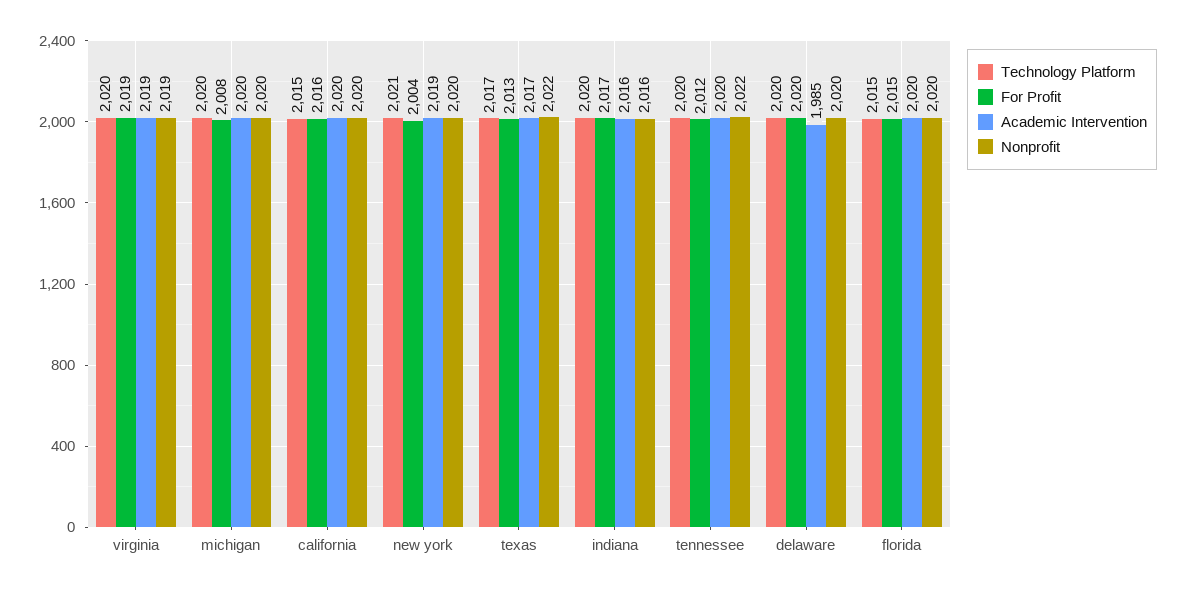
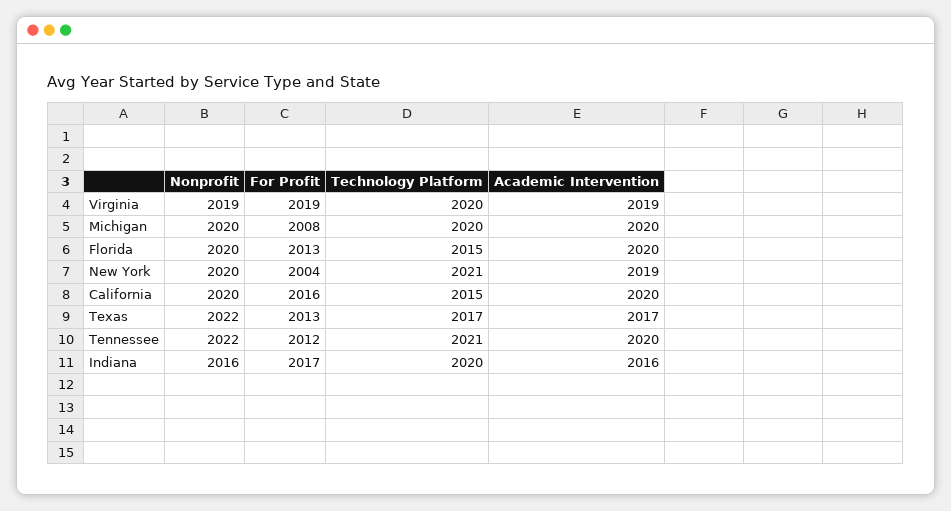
Technology Platform, tennessee: 2020 -> 2021
Technology Platform, delaware: 2020 -> none
For Profit, delaware: 2020 -> none
Academic Intervention, delaware: 1985 -> none
Nonprofit, delaware: 2020 -> none
For Profit, florida: 2015 -> 2013

